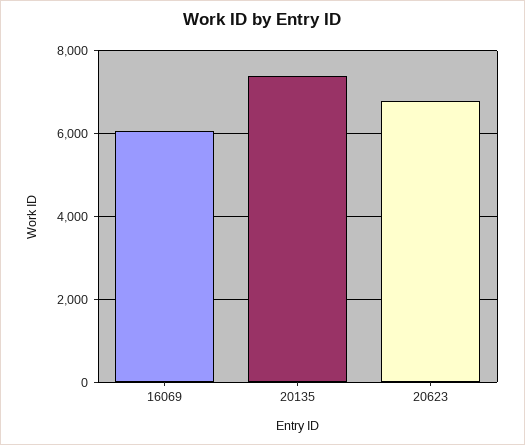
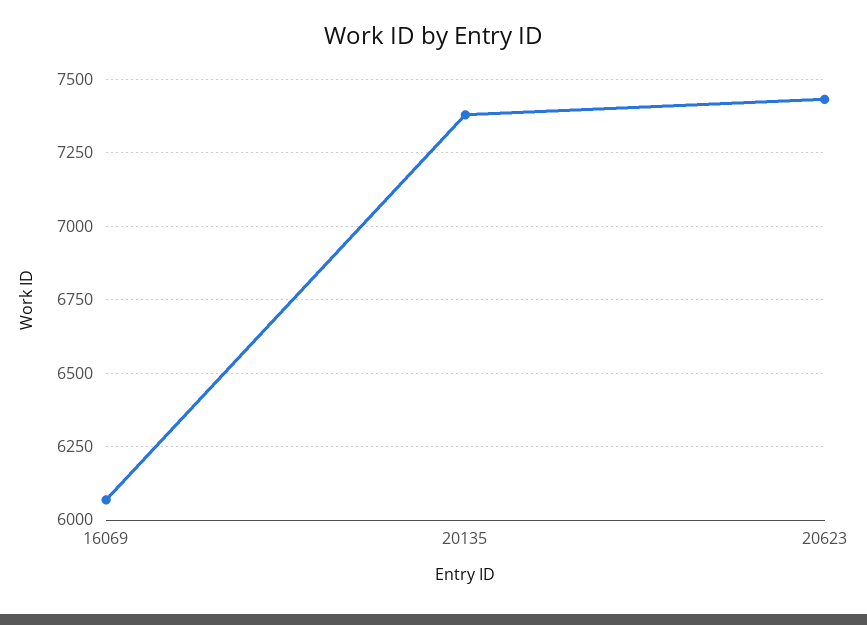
20623: 6800 -> 7425

